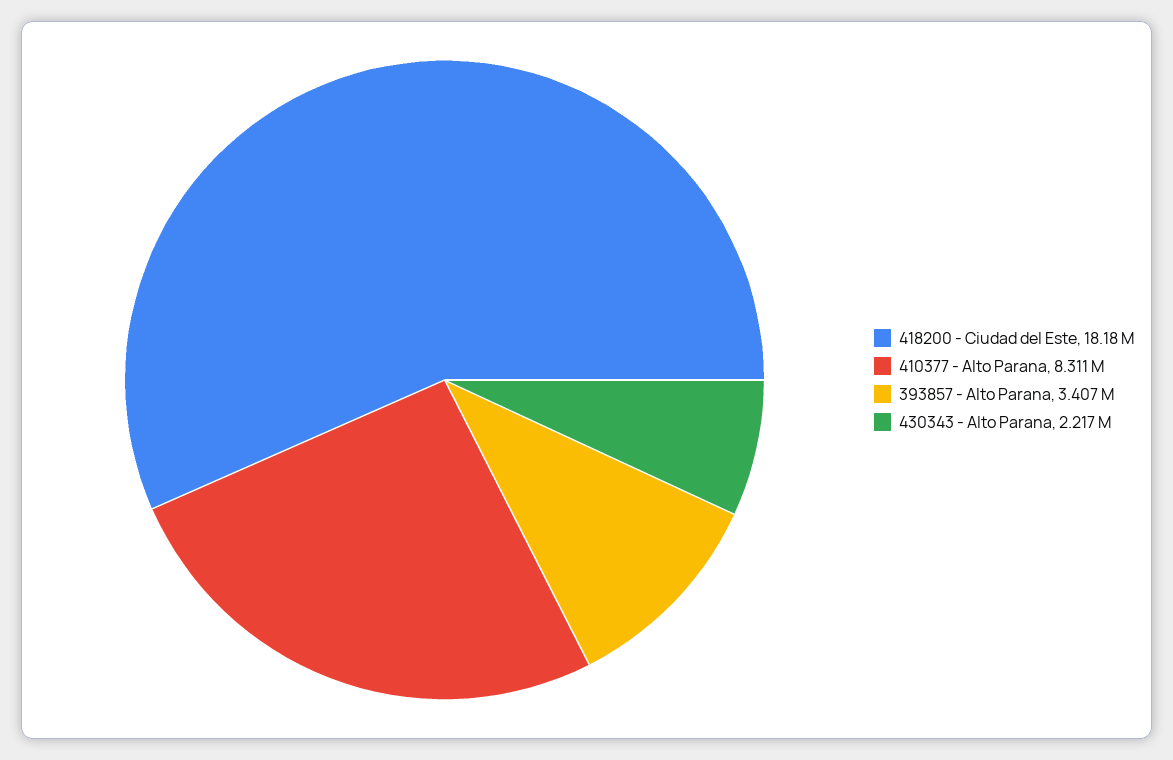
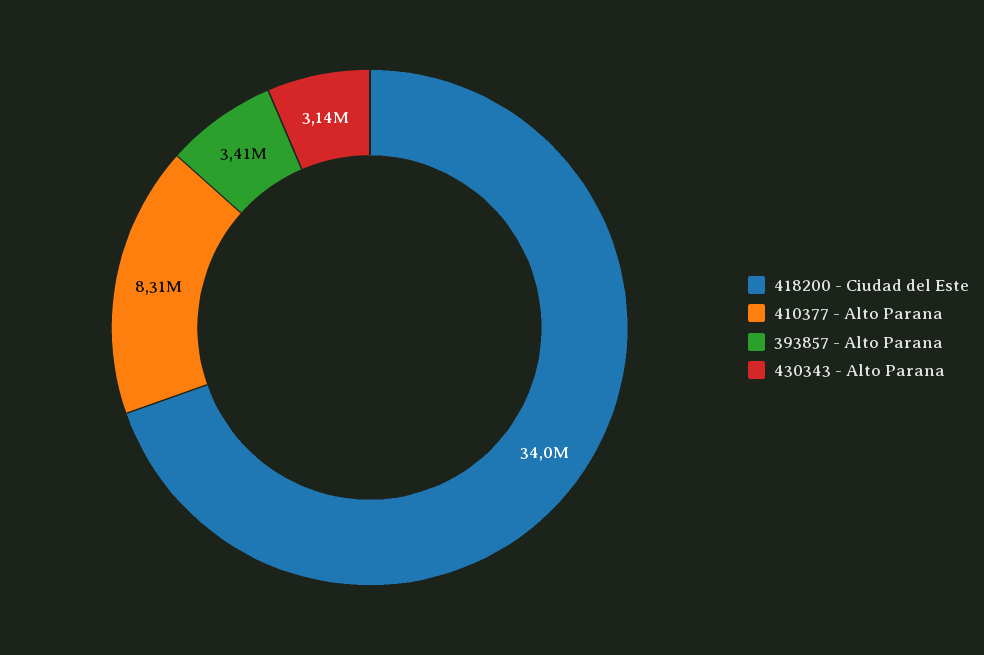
418200 - Ciudad del Este: 18180000 -> 34000000
430343 - Alto Parana: 2217000 -> 3140000

